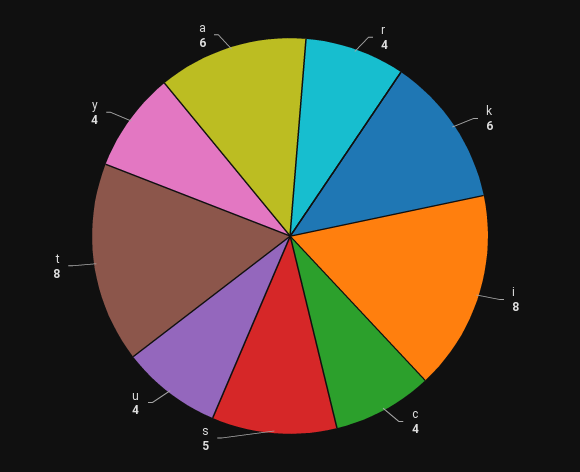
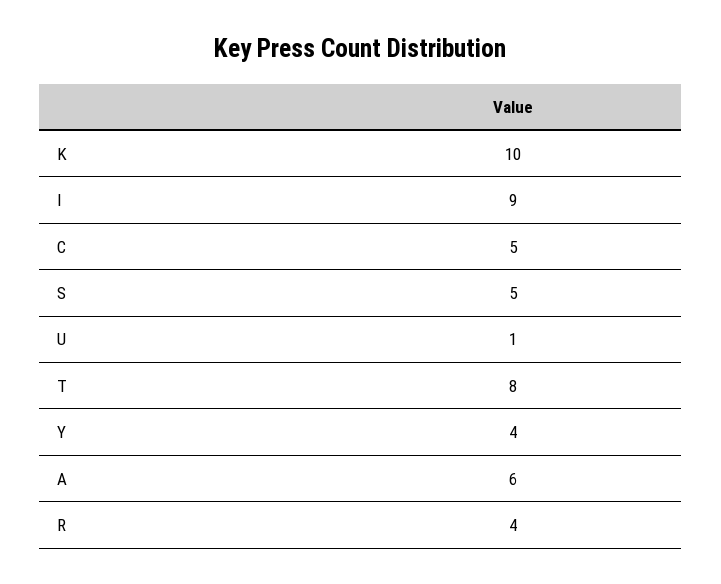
k: 6 -> 10
i: 8 -> 9
c: 4 -> 5
u: 4 -> 1

